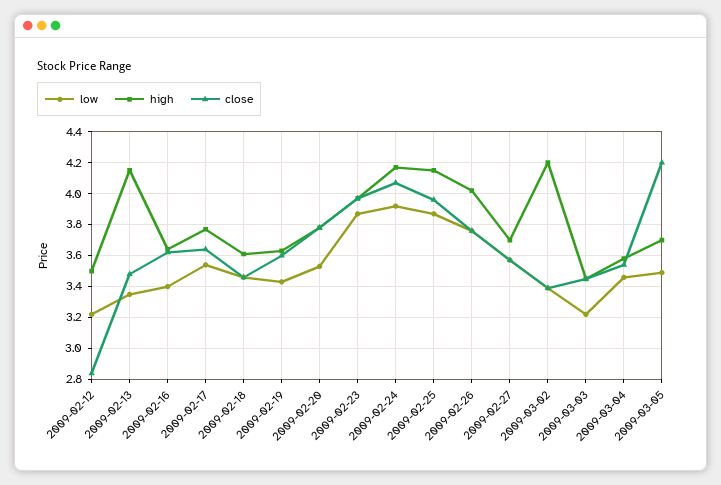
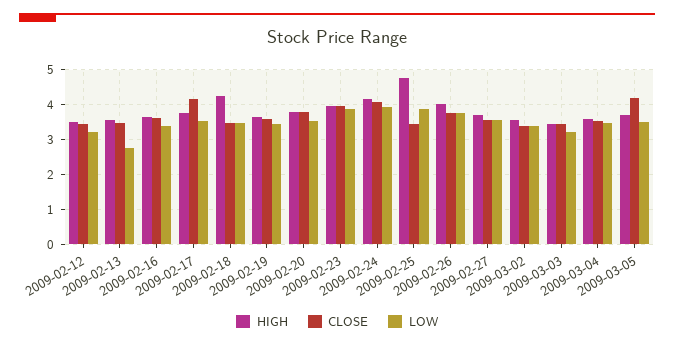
close, 2009-02-12: 2.85 -> 3.4
low, 2009-02-13: 3.35 -> 2.8
high, 2009-02-13: 4.15 -> 3.6
close, 2009-02-17: 3.65 -> 4.2
high, 2009-02-18: 3.6 -> 4.2
high, 2009-02-25: 4.15 -> 4.8
close, 2009-02-25: 3.95 -> 3.4
high, 2009-03-02: 4.2 -> 3.6

